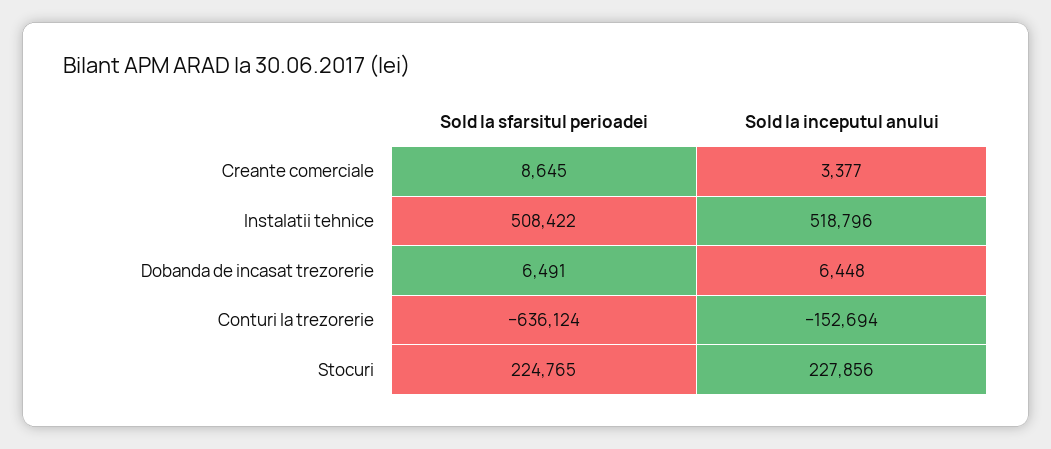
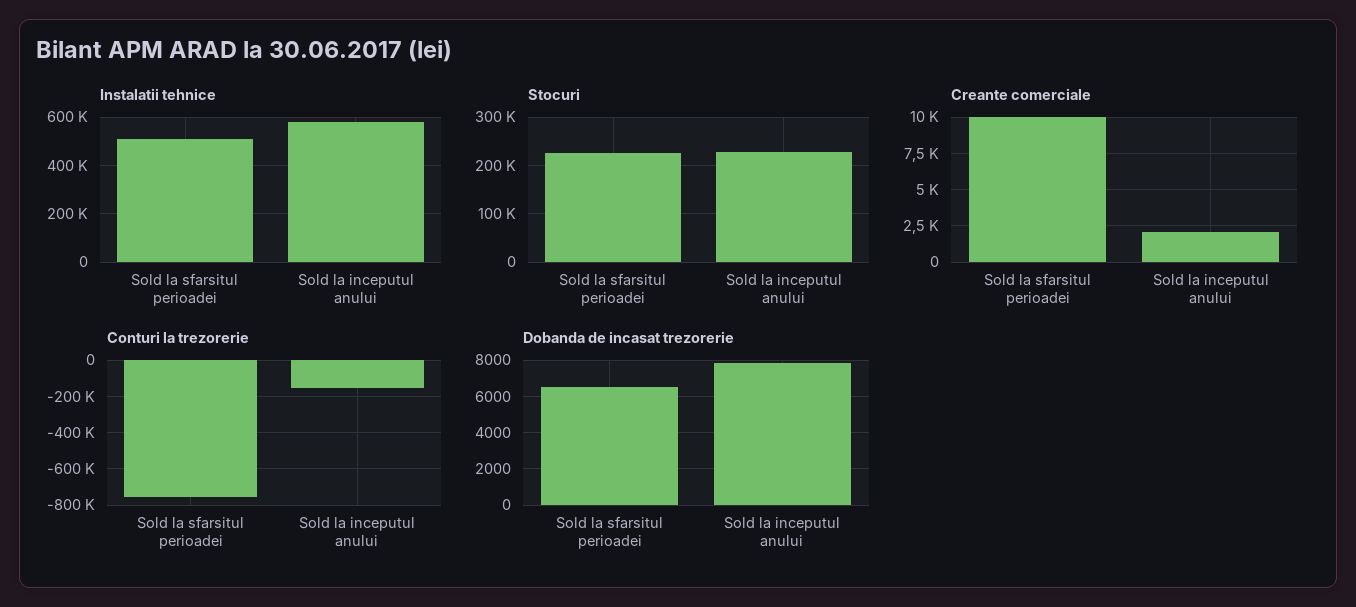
Creante comerciale, Sold la sfarsitul perioadei: 8645 -> 10000
Creante comerciale, Sold la inceputul anului: 3377 -> 2000
Instalatii tehnice, Sold la inceputul anului: 518796 -> 575000
Dobanda de incasat trezorerie, Sold la inceputul anului: 6448 -> 8000
Conturi la trezorerie, Sold la sfarsitul perioadei: -636124 -> -750000

